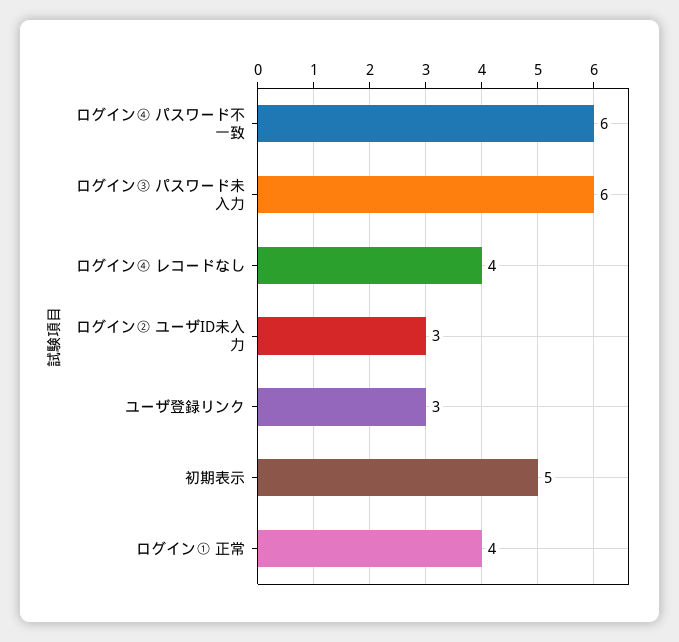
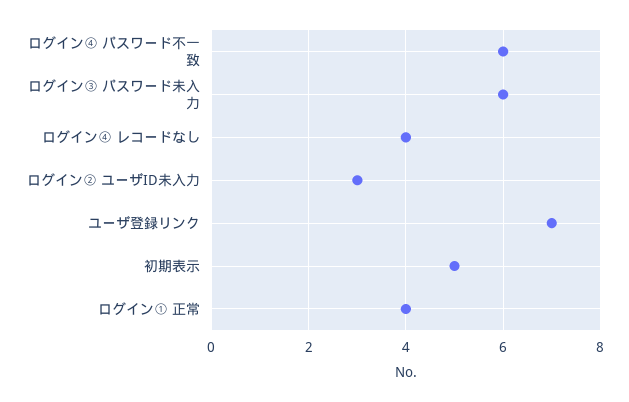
ユーザ登録リンク: 3 -> 7

